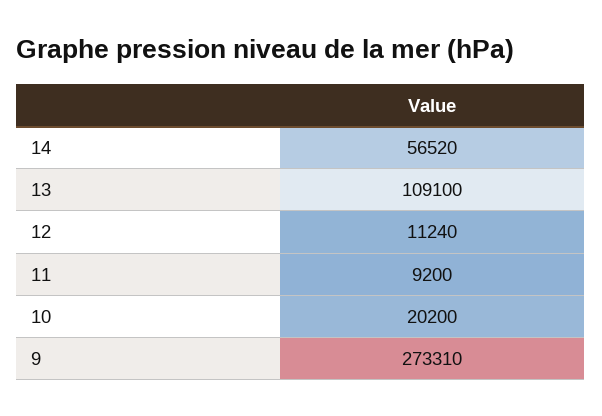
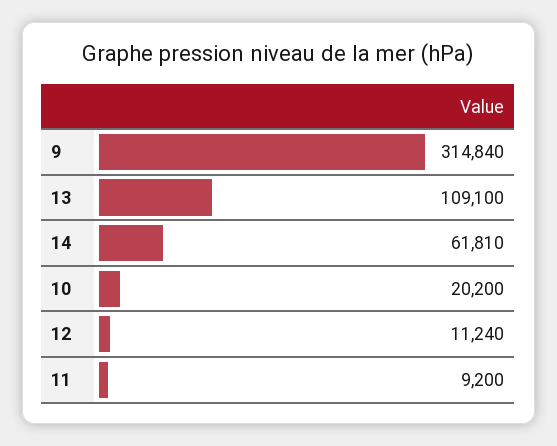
14: 56520 -> 61810
9: 273310 -> 314840

